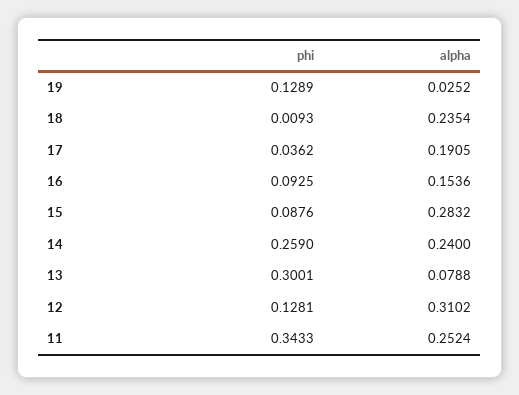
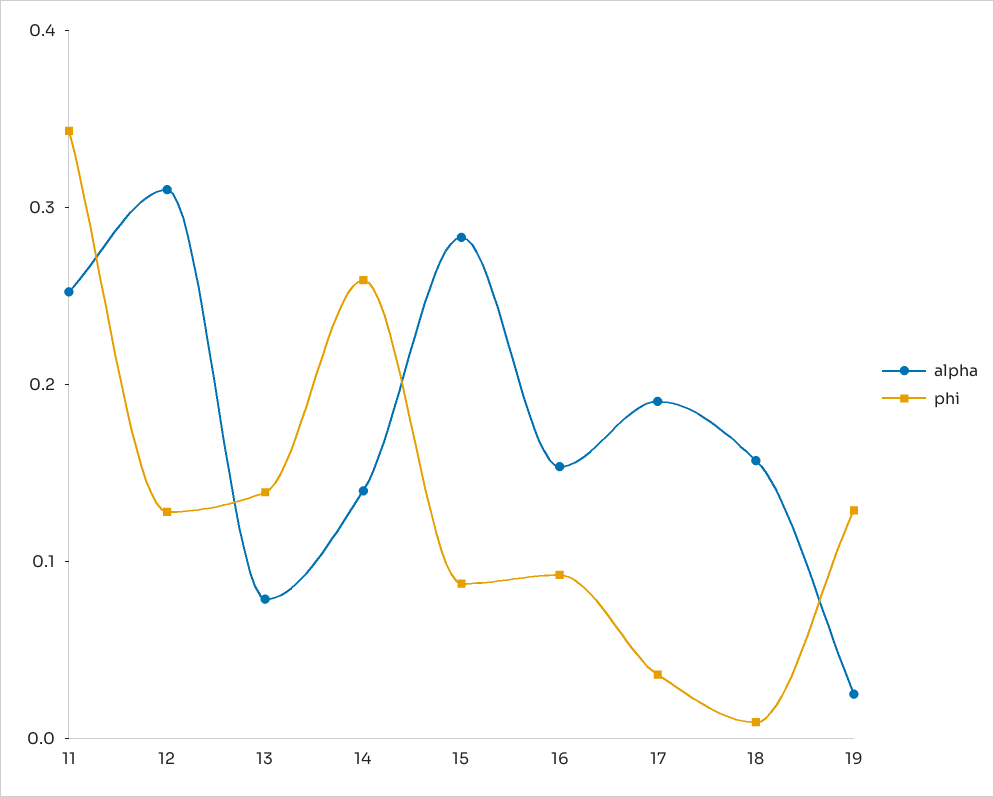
alpha, 18: 0.2354 -> 0.16
alpha, 14: 0.24 -> 0.14
phi, 13: 0.3001 -> 0.14

